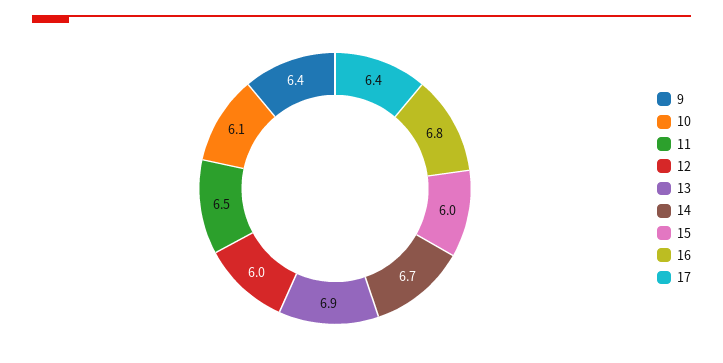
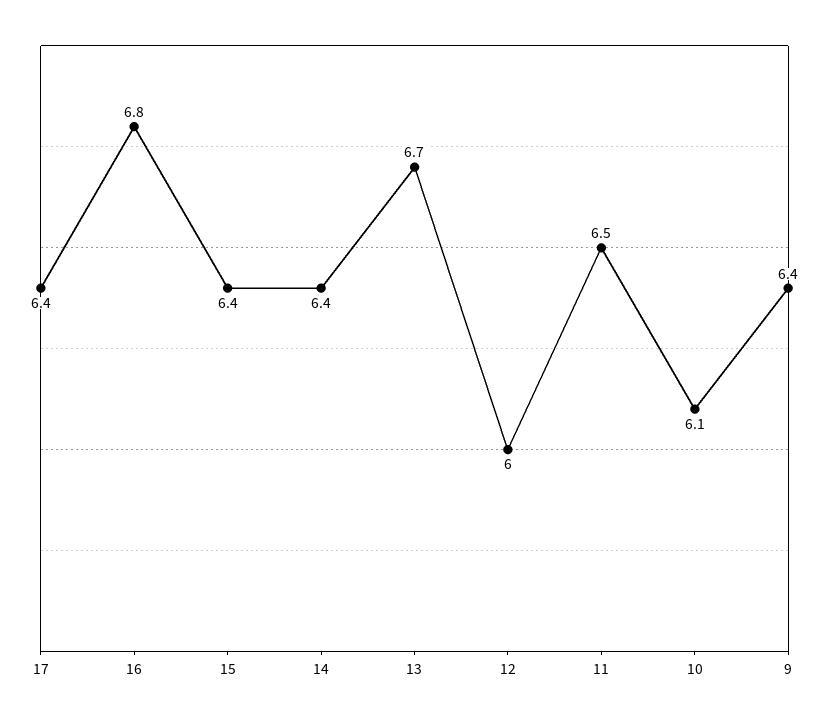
13: 6.9 -> 6.7
14: 6.7 -> 6.4
15: 6 -> 6.4

